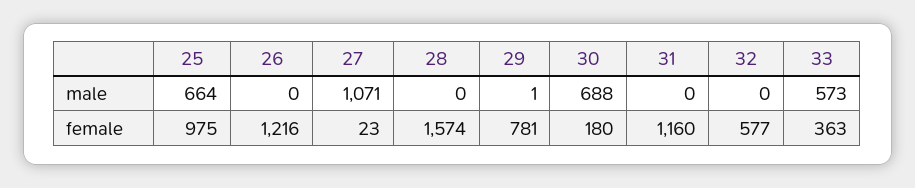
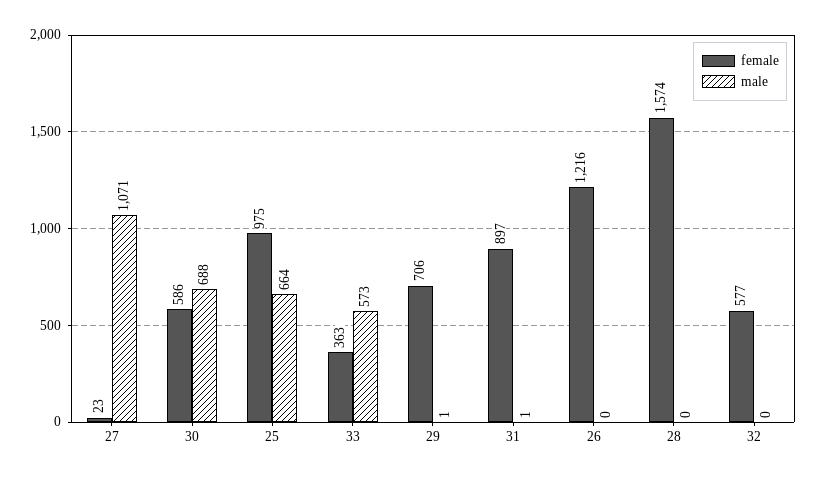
male, 31: 0 -> 1
female, 29: 781 -> 706
female, 30: 180 -> 586
female, 31: 1160 -> 897

